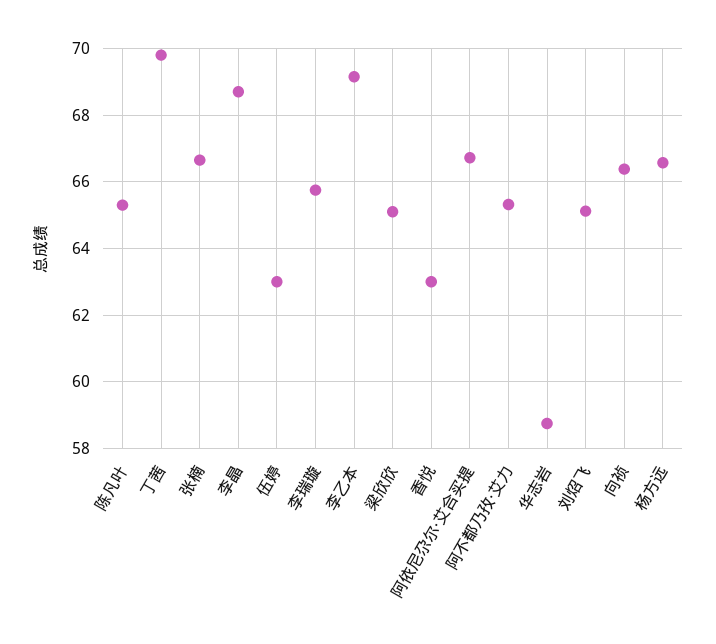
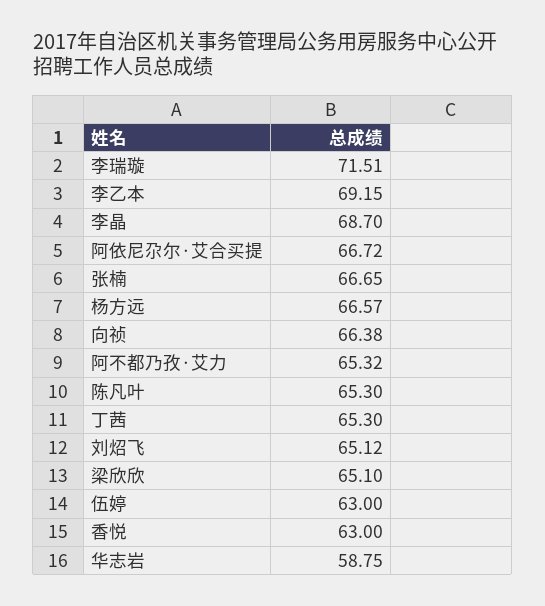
丁茜: 69.8 -> 65.3
李瑞璇: 65.8 -> 71.51

